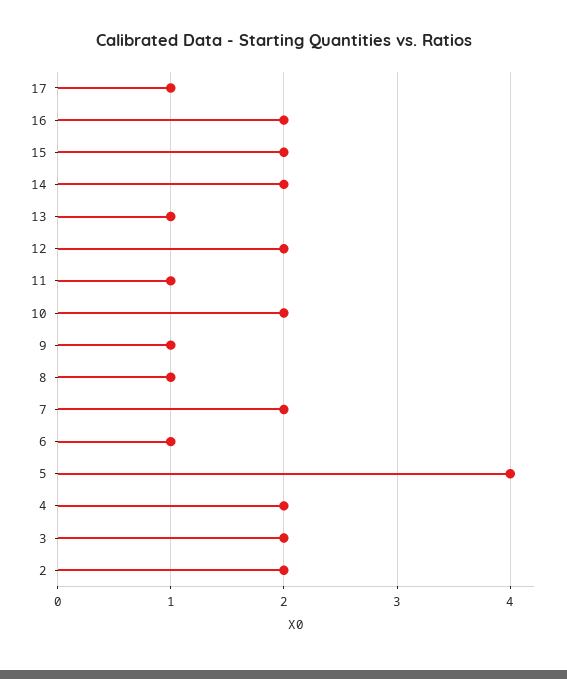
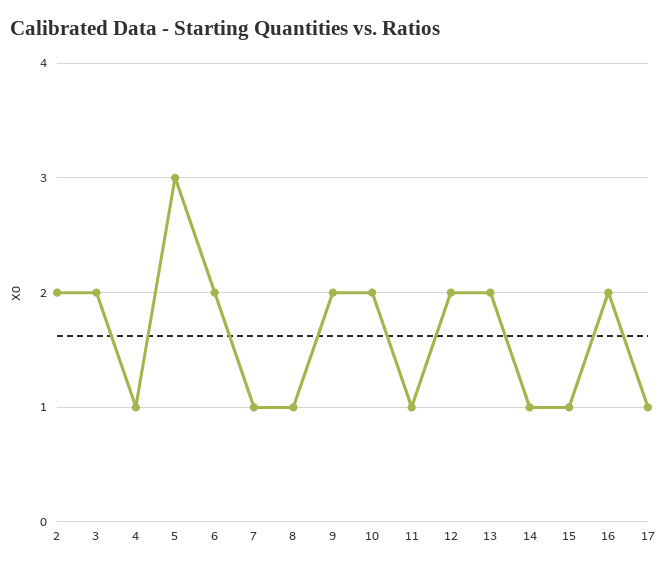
15: 2 -> 1
14: 2 -> 1
13: 1 -> 2
9: 1 -> 2
7: 2 -> 1
6: 1 -> 2
5: 4 -> 3
4: 2 -> 1

